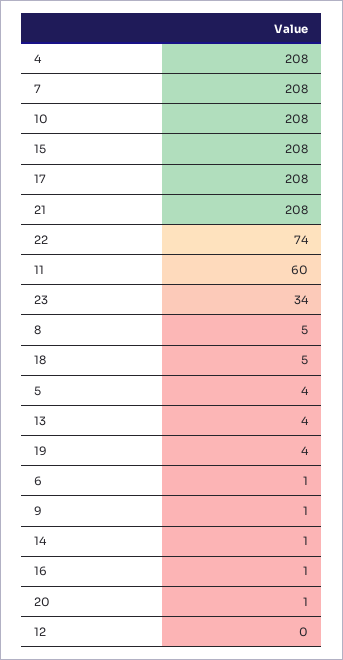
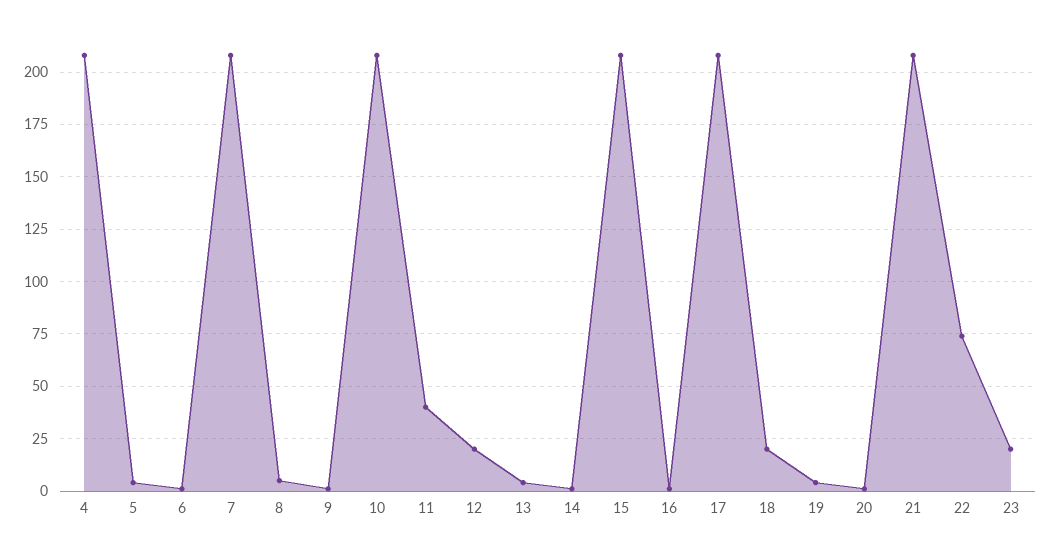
11: 60 -> 40
23: 34 -> 20
18: 5 -> 20
12: 0 -> 20

